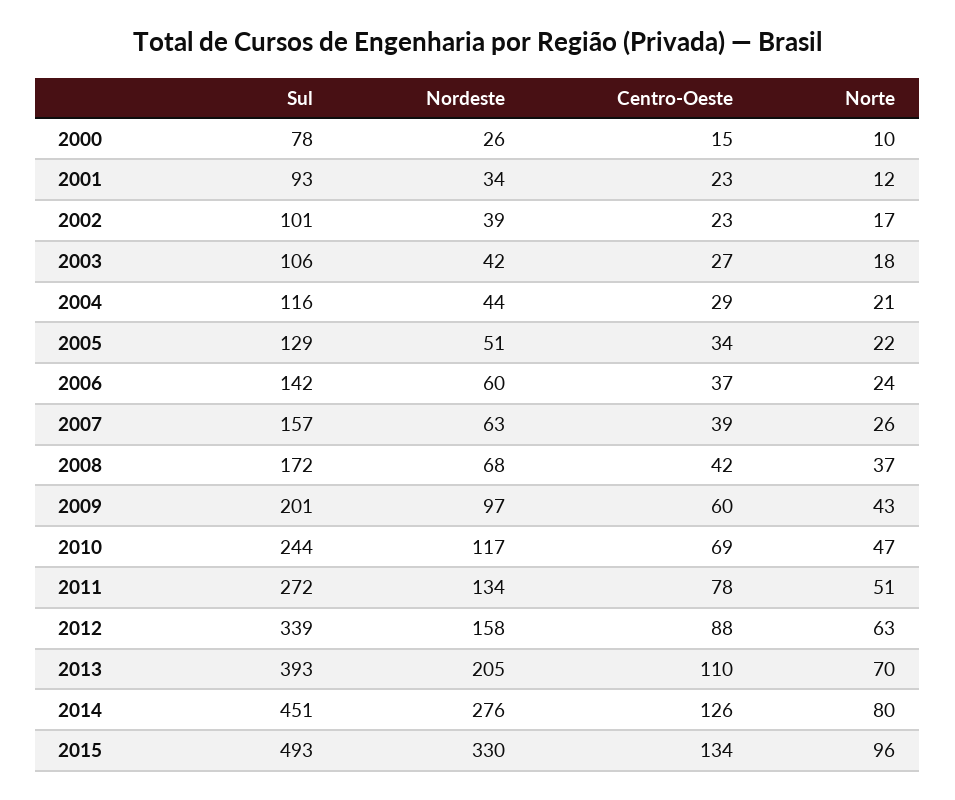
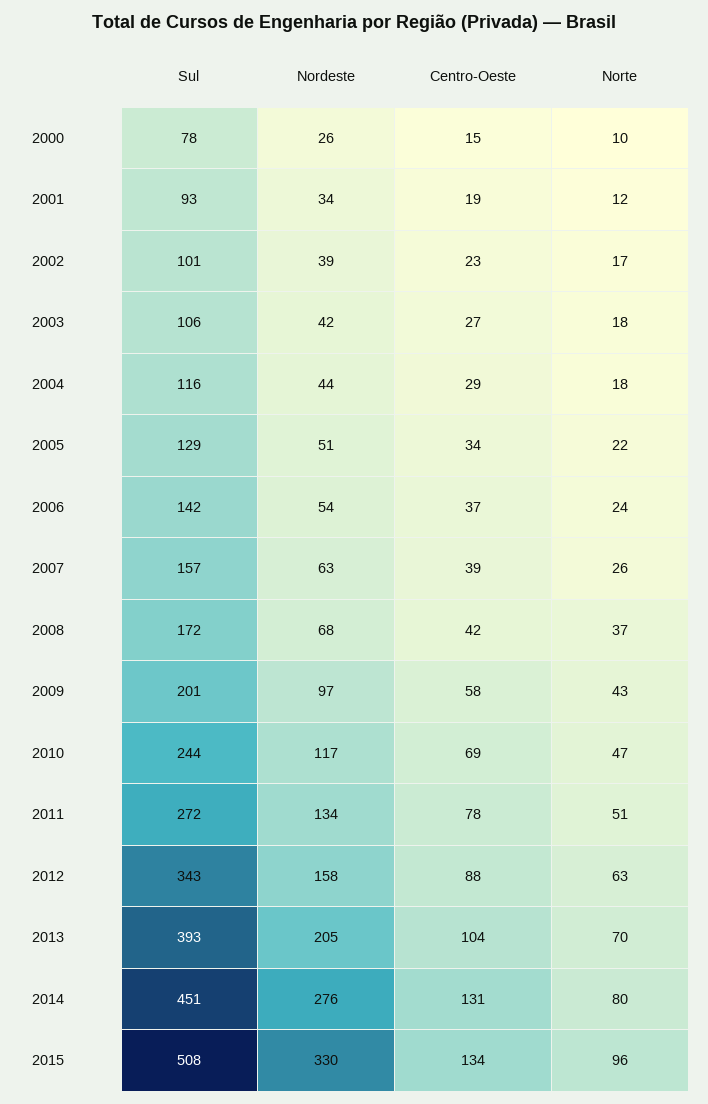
Centro-Oeste, 2001: 23 -> 19
Norte, 2004: 21 -> 18
Nordeste, 2006: 60 -> 54
Centro-Oeste, 2009: 60 -> 58
Sul, 2012: 339 -> 343
Centro-Oeste, 2013: 110 -> 104
Centro-Oeste, 2014: 126 -> 131
Sul, 2015: 493 -> 508

